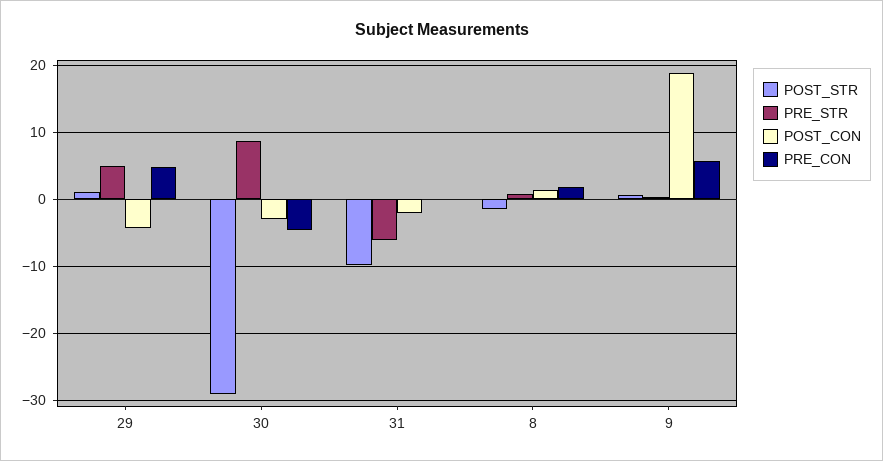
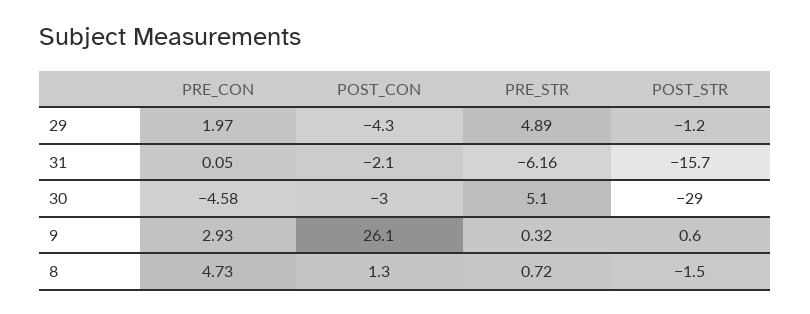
POST_STR, 29: 1 -> -1.2
PRE_CON, 29: 5 -> 1.97
PRE_STR, 30: 9 -> 5.1
POST_STR, 31: -10 -> -15.7
PRE_CON, 8: 2 -> 4.73
POST_CON, 9: 19 -> 26.1
PRE_CON, 9: 6 -> 2.93

